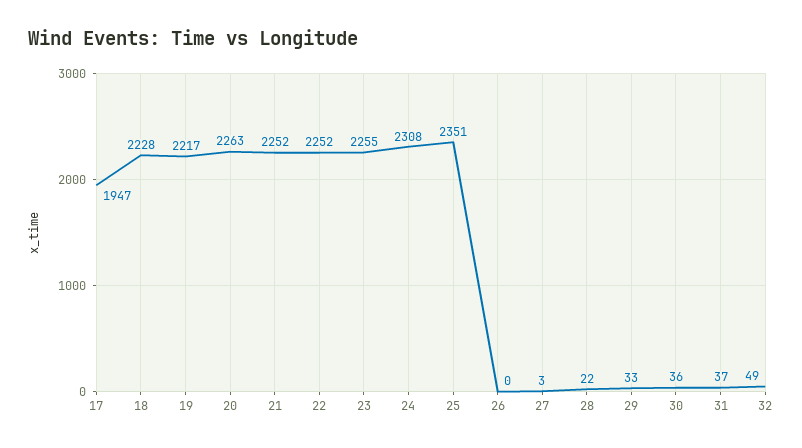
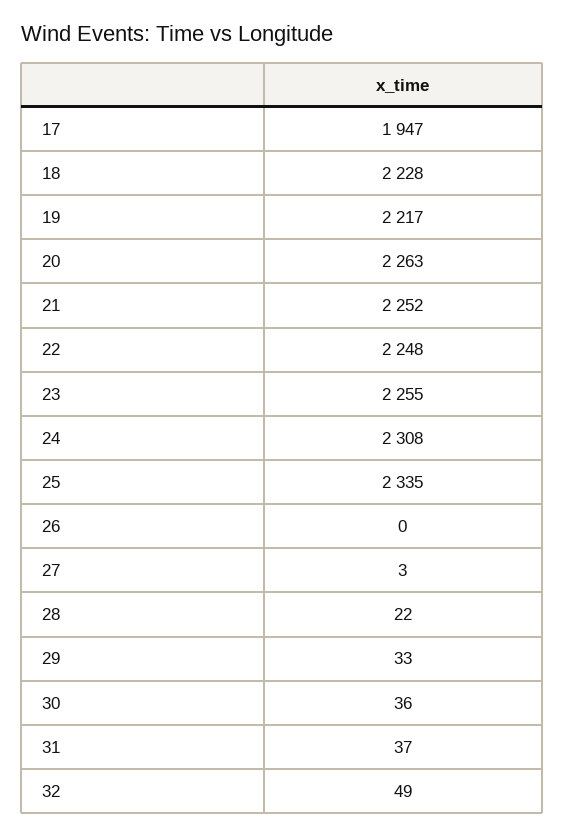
22: 2252 -> 2248
25: 2351 -> 2335

